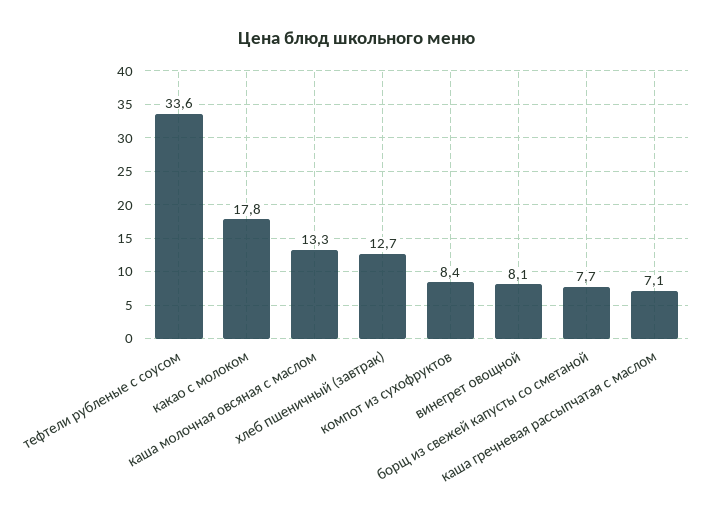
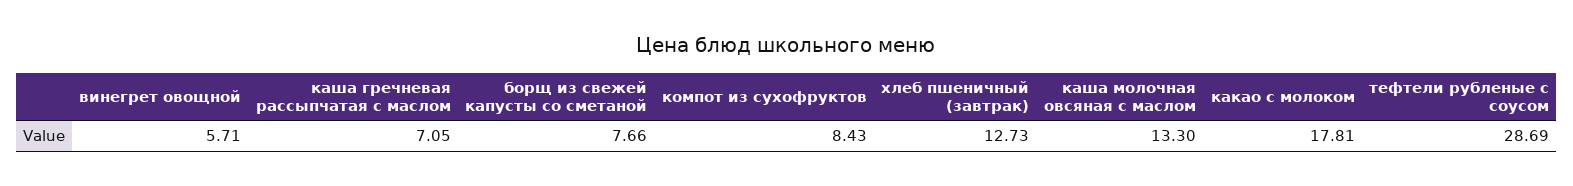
тефтели рубленые с соусом: 33.6 -> 28.69
винегрет овощной: 8.1 -> 5.71

